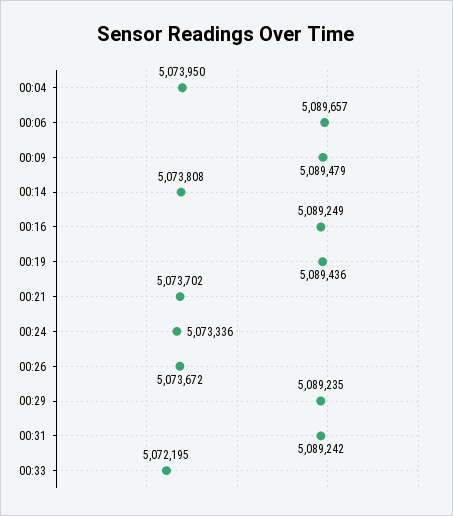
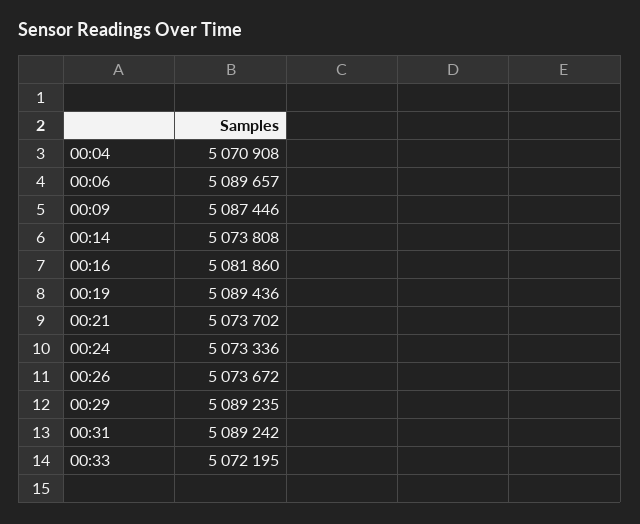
00:04: 5073950 -> 5070908
00:09: 5089479 -> 5087446
00:16: 5089249 -> 5081860

